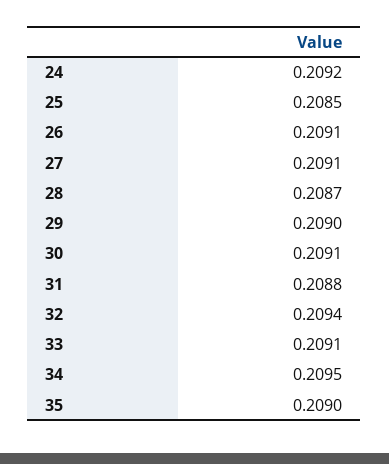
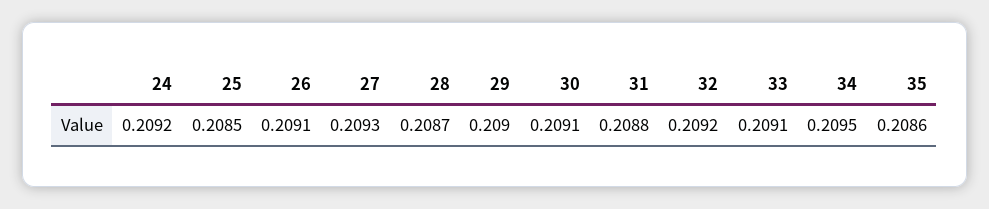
27: 0.2091 -> 0.2093
32: 0.2094 -> 0.2092
35: 0.209 -> 0.2086

